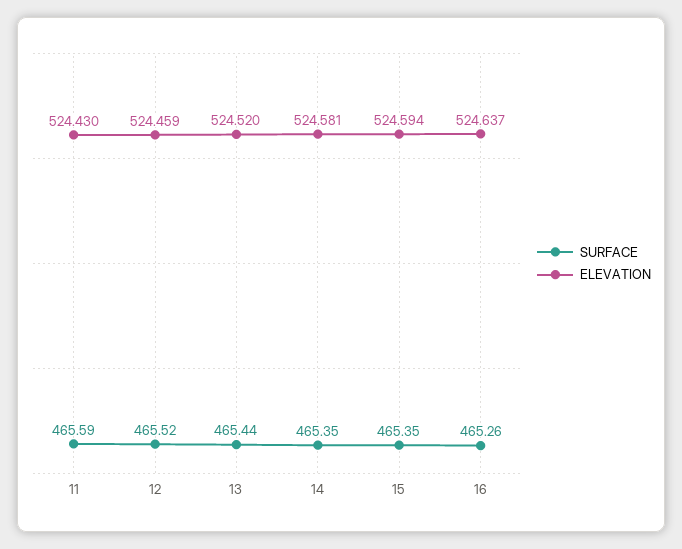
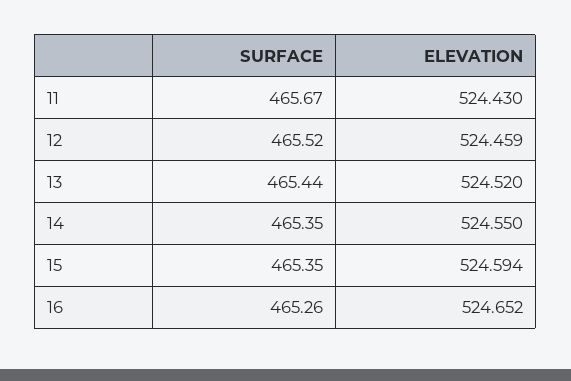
SURFACE, 11: 465.59 -> 465.67
ELEVATION, 14: 524.581 -> 524.55
ELEVATION, 16: 524.637 -> 524.652

